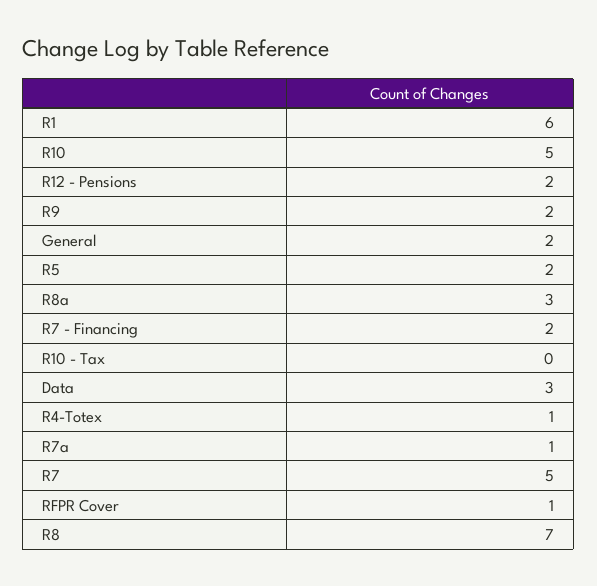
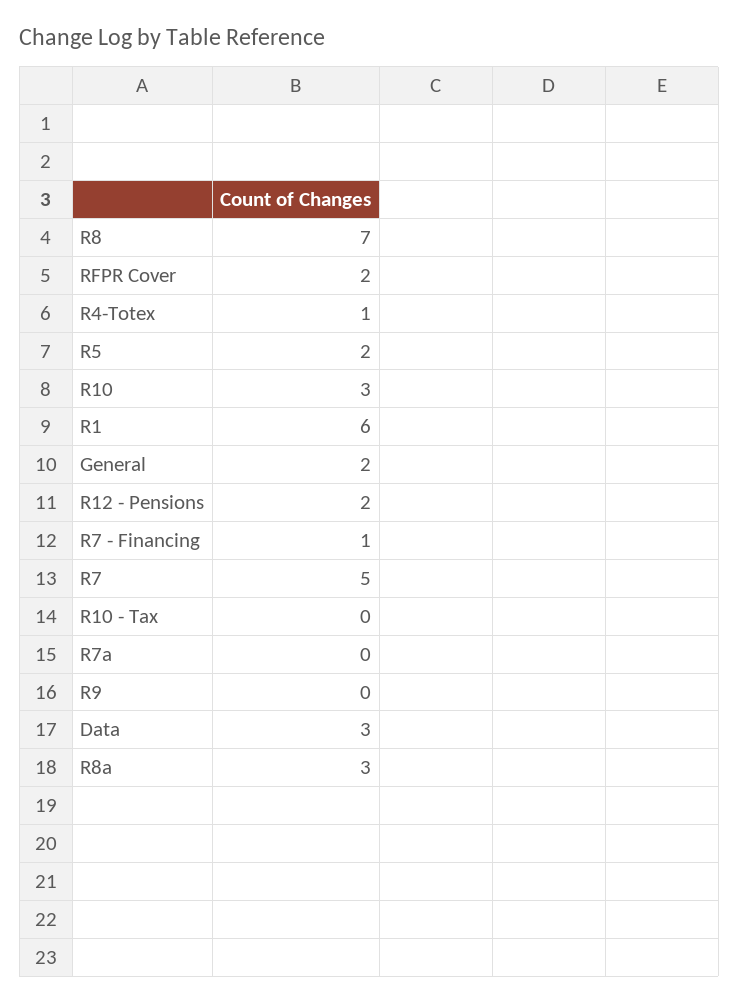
R10: 5 -> 3
R9: 2 -> 0
R7 - Financing: 2 -> 1
R7a: 1 -> 0
RFPR Cover: 1 -> 2

